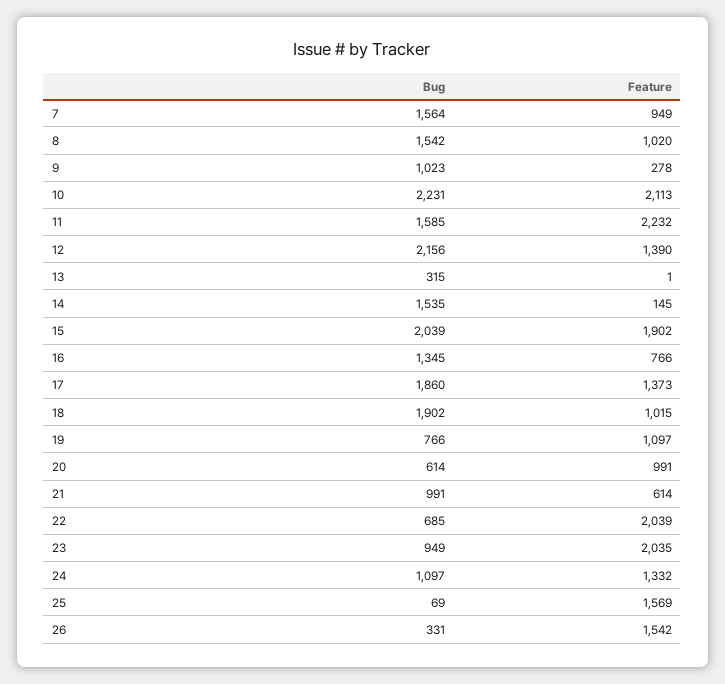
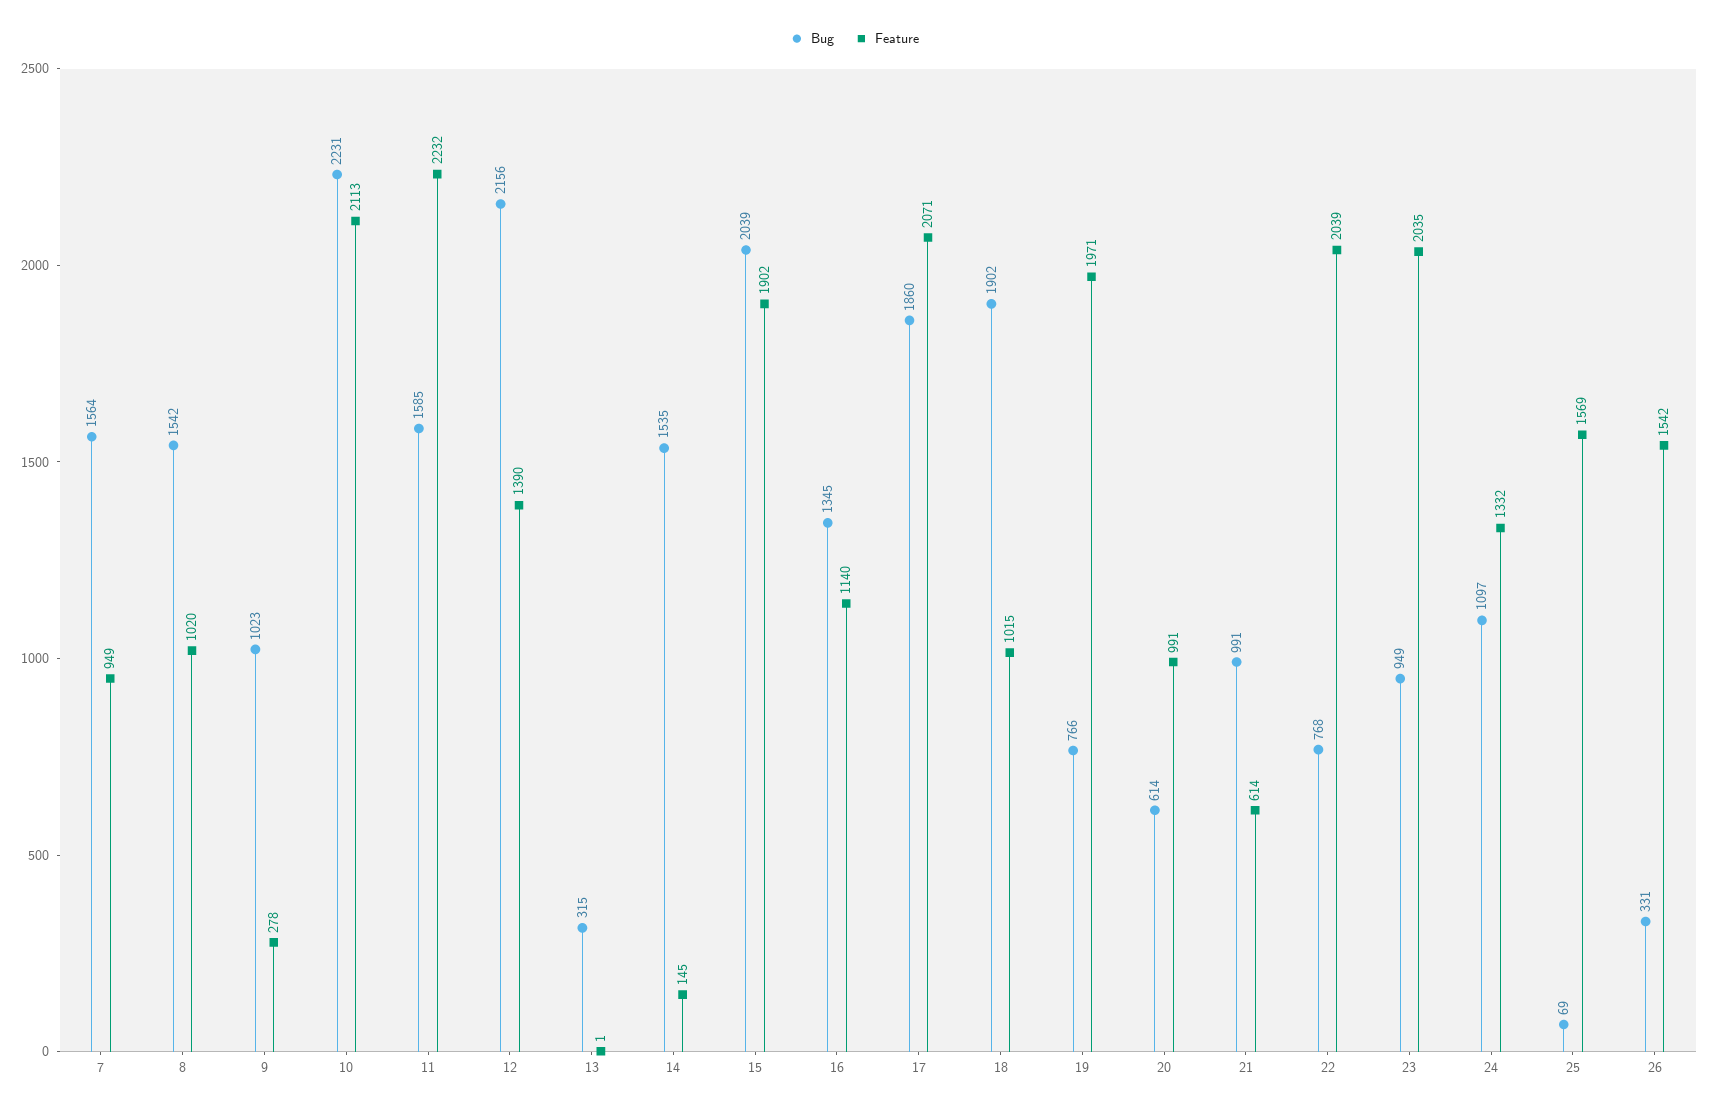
Feature, 16: 766 -> 1140
Feature, 17: 1373 -> 2071
Feature, 19: 1097 -> 1971
Bug, 22: 685 -> 768

